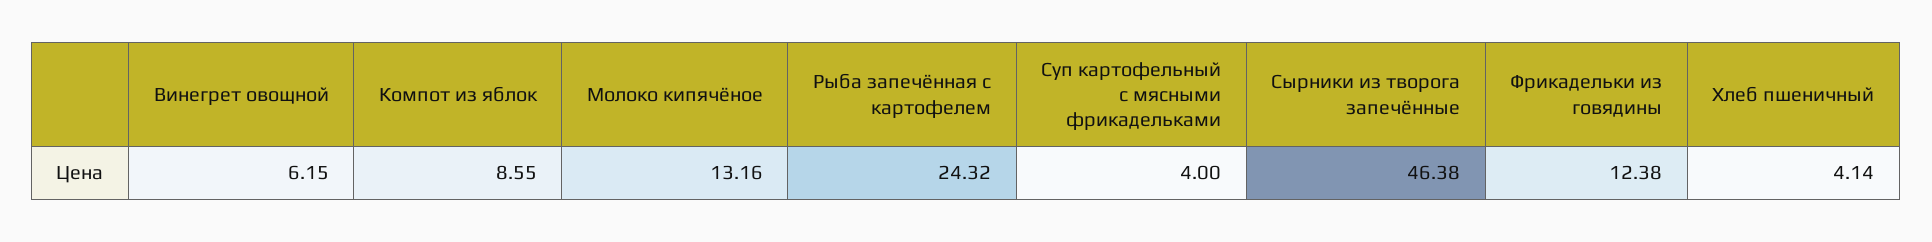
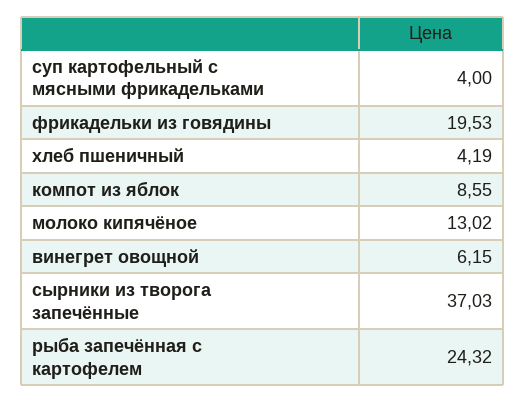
Молоко кипячёное: 13.16 -> 13.02
Сырники из творога запечённые: 46.38 -> 37.03
Фрикадельки из говядины: 12.38 -> 19.53
Хлеб пшеничный: 4.14 -> 4.19

